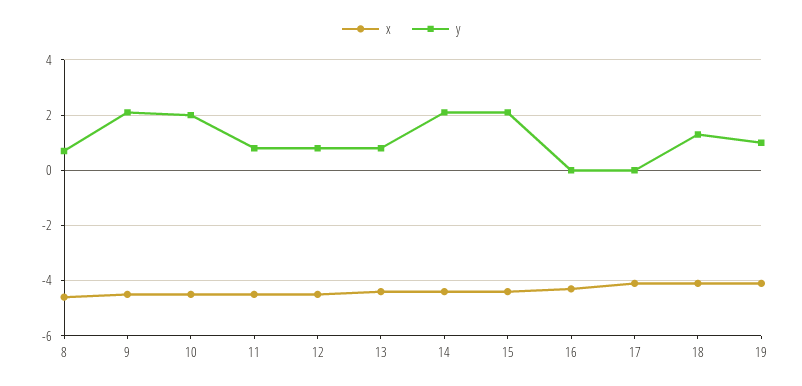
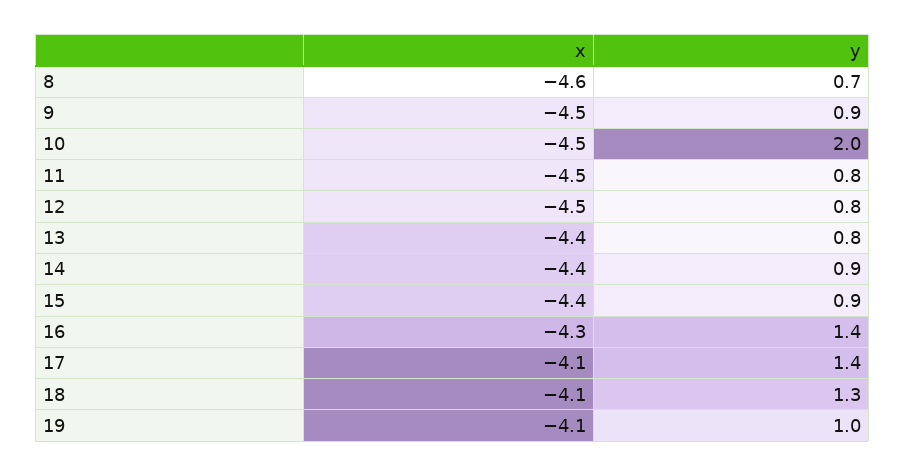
y, 9: 2 -> 0.9
y, 14: 2 -> 0.9
y, 15: 2 -> 0.9
y, 16: 0 -> 1.4
y, 17: 0 -> 1.4

